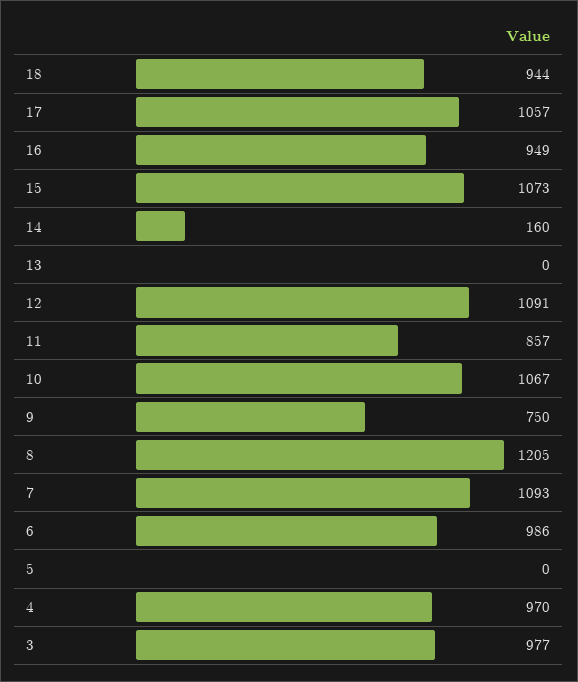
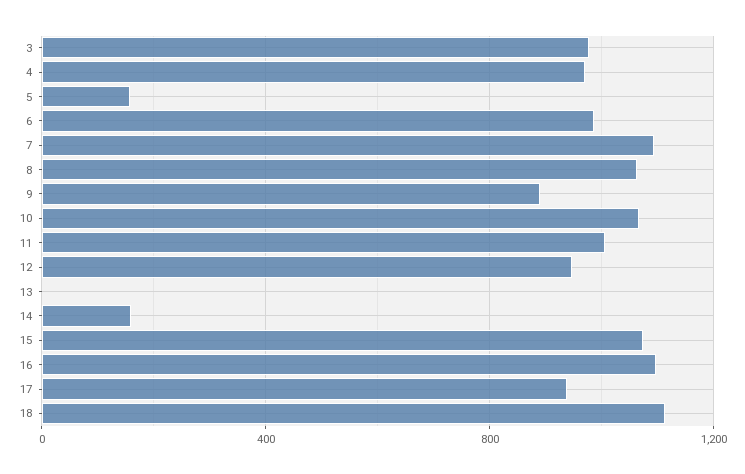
18: 944 -> 1100
17: 1057 -> 950
16: 949 -> 1100
12: 1091 -> 950
11: 857 -> 1000
9: 750 -> 900
8: 1205 -> 1050
5: 0 -> 150

